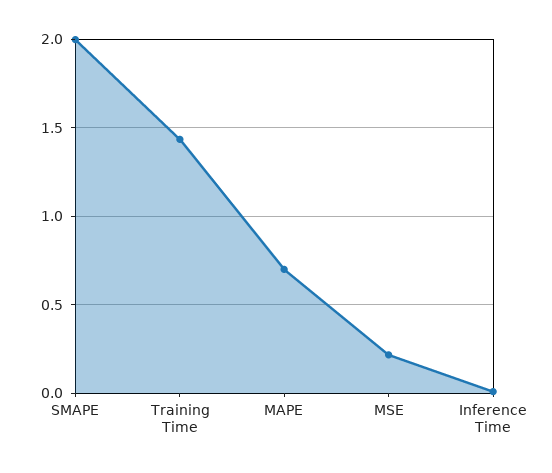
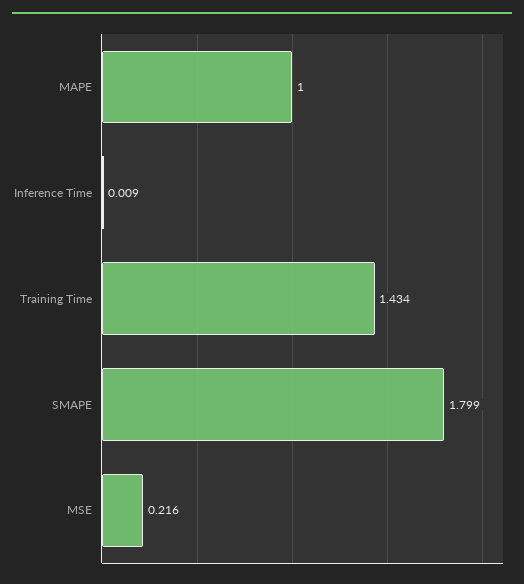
SMAPE: 2 -> 1.799
MAPE: 0.7 -> 1

